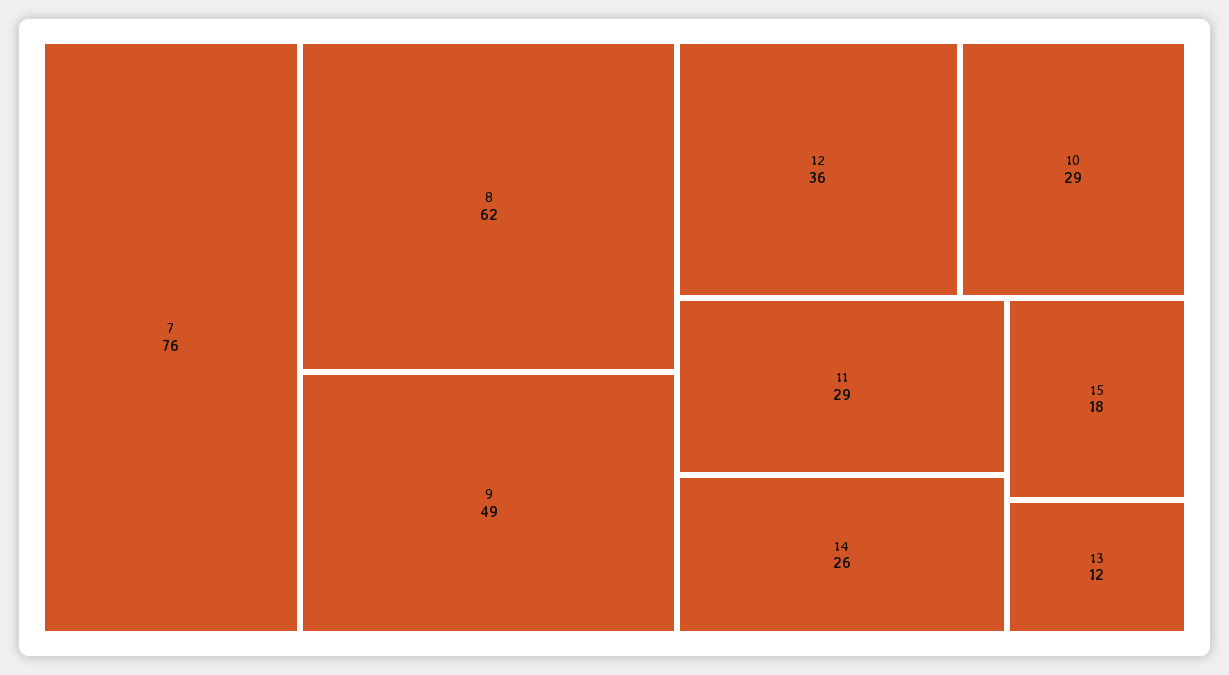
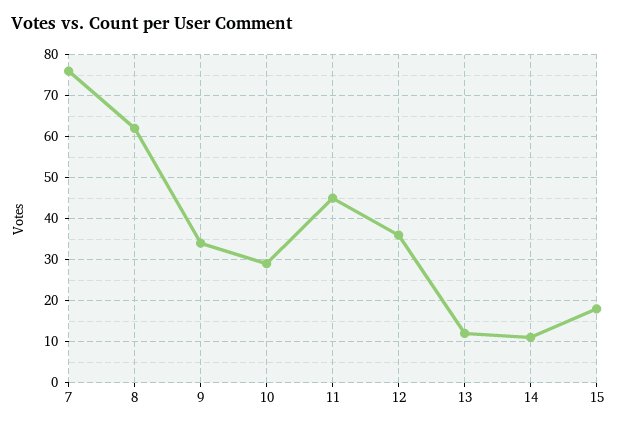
9: 49 -> 35
11: 29 -> 45
14: 26 -> 10

